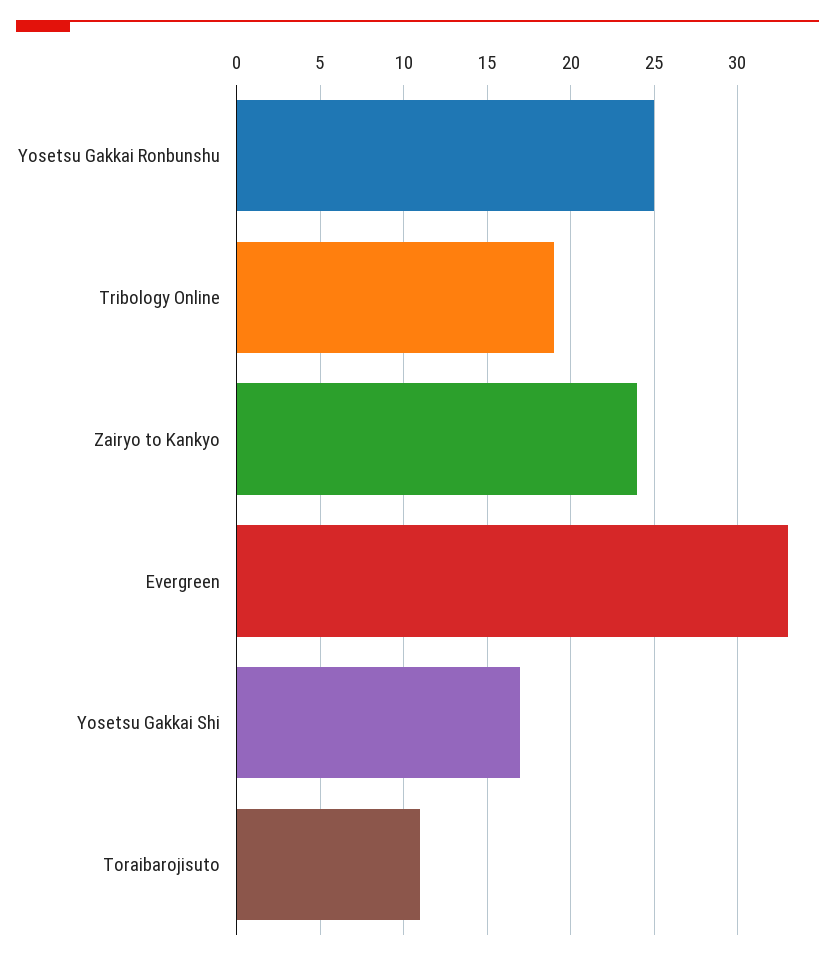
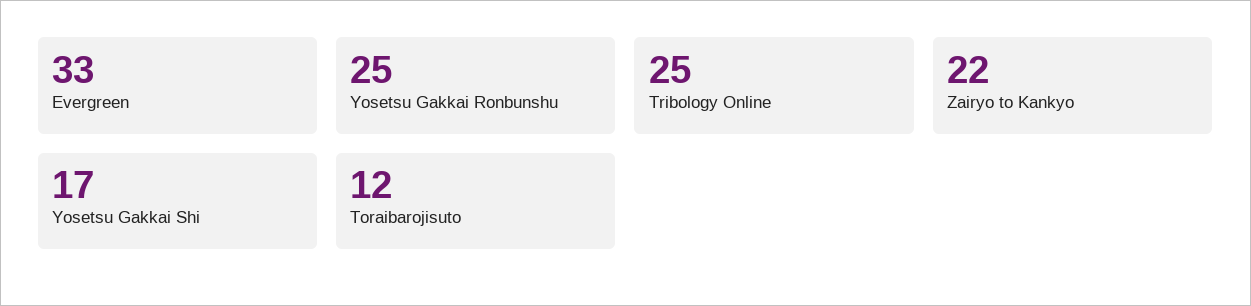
Tribology Online: 19 -> 25
Zairyo to Kankyo: 24 -> 22
Toraibarojisuto: 11 -> 12

